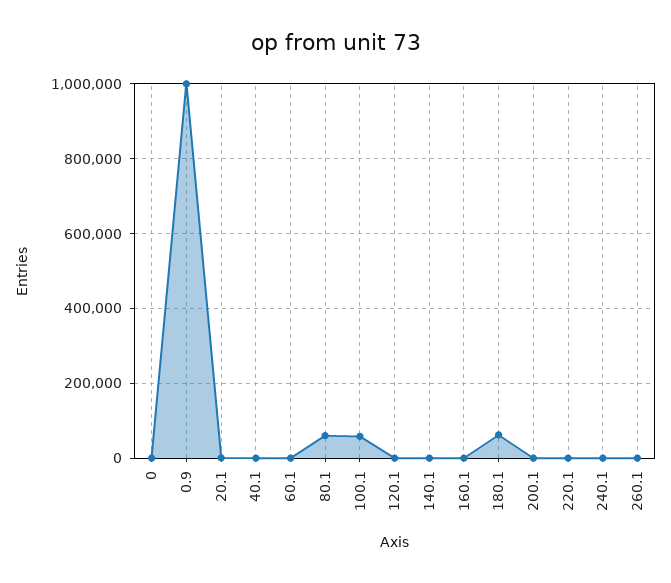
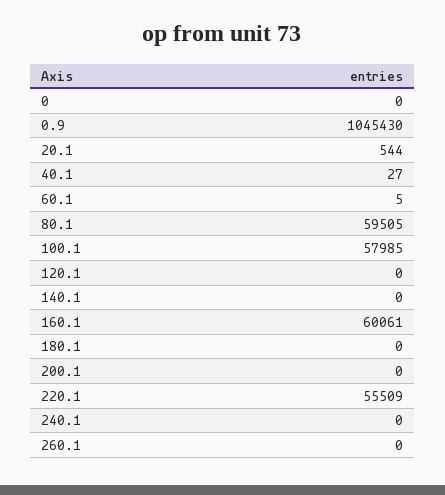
0.9: 1000000 -> 1045430
160.1: 0 -> 60061
180.1: 60000 -> 0
220.1: 0 -> 55509

